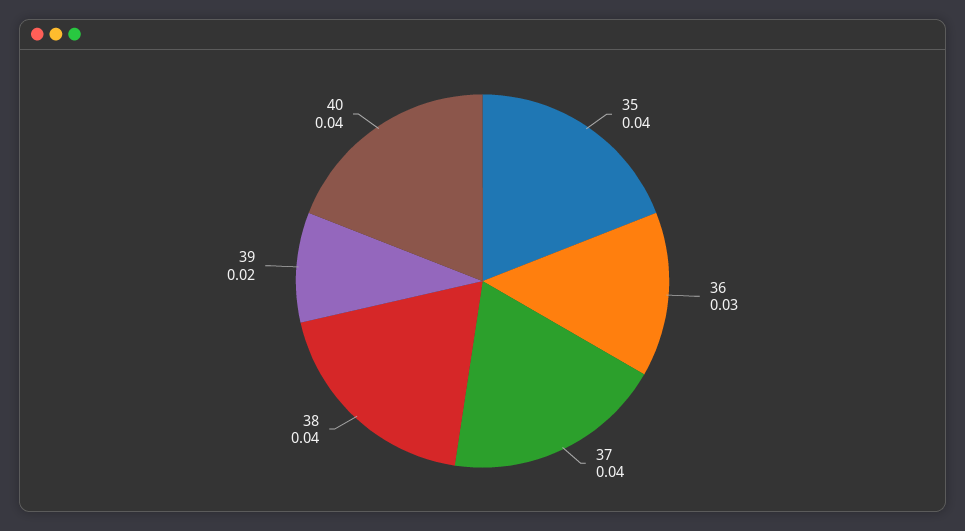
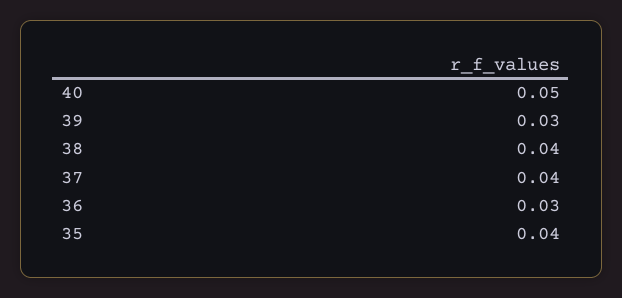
39: 0.02 -> 0.03
40: 0.04 -> 0.05

